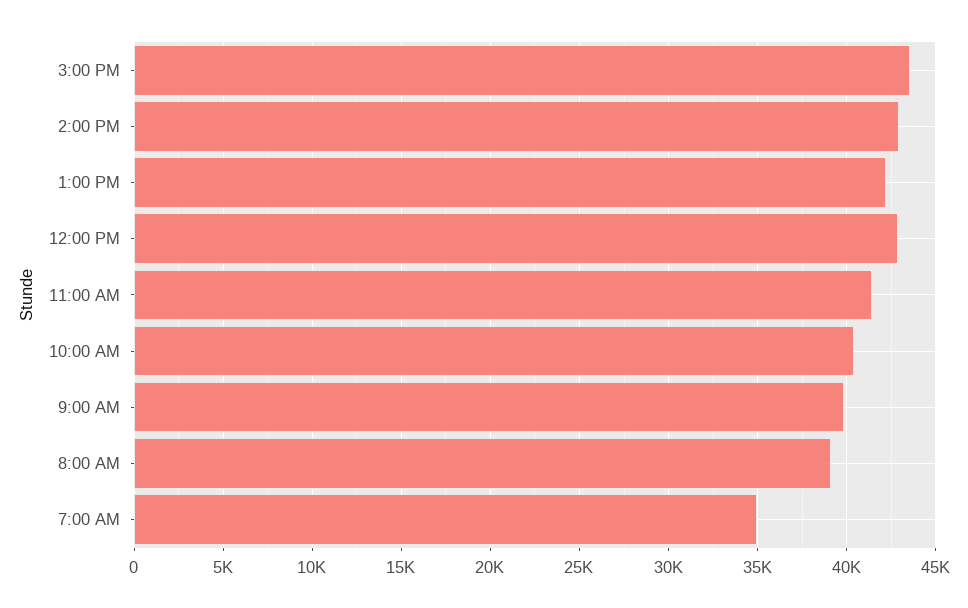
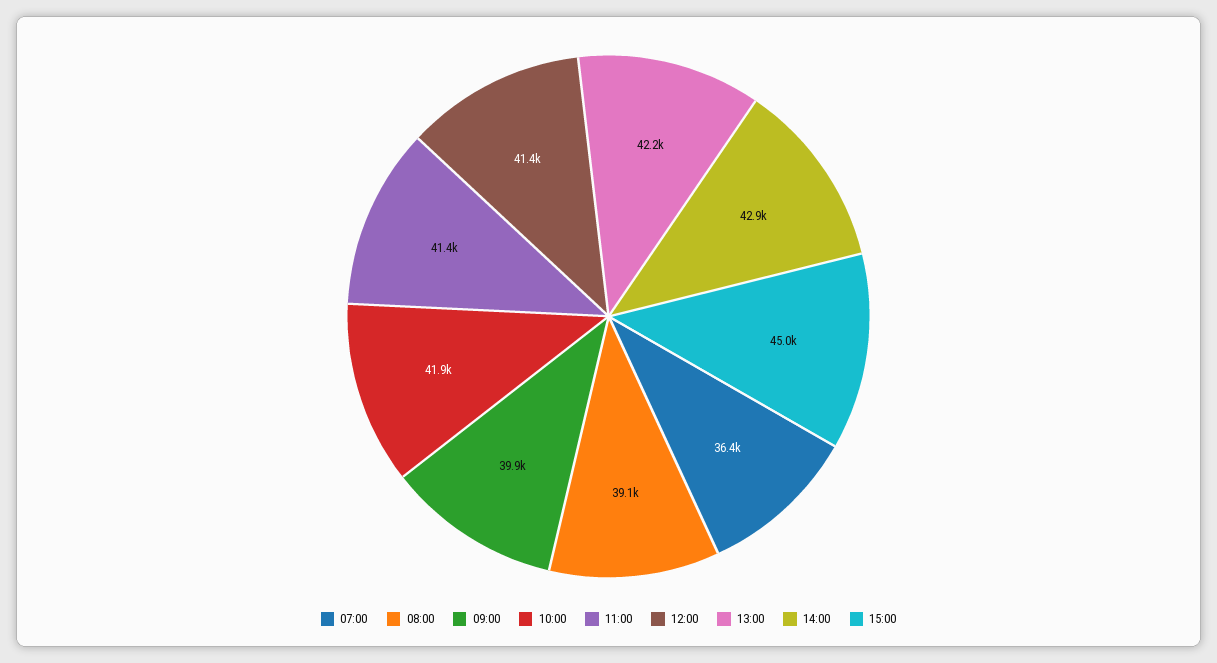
3:00 PM: 43500 -> 45000
12:00 PM: 43000 -> 41400
10:00 AM: 40500 -> 41900
7:00 AM: 35000 -> 36400

